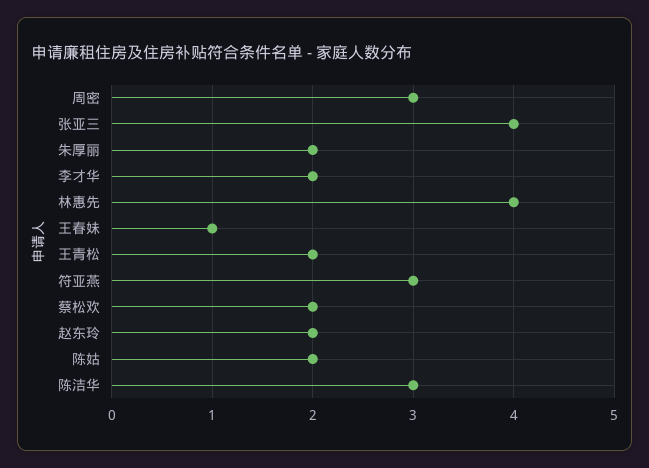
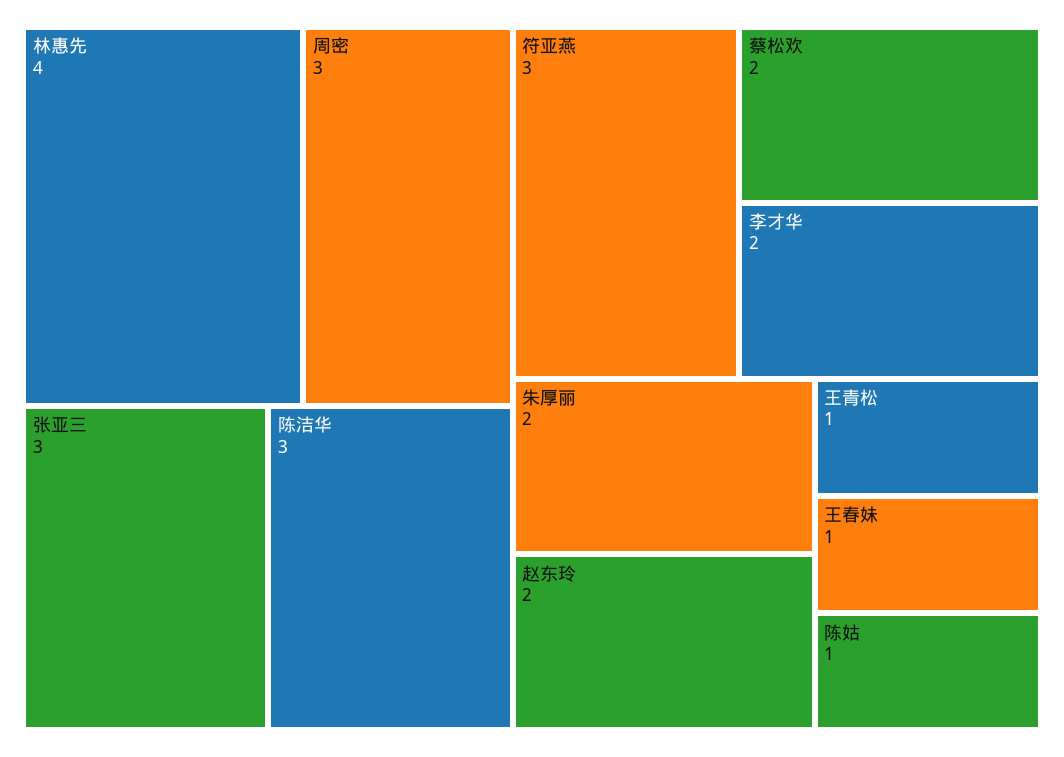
张亚三: 4 -> 3
王青松: 2 -> 1
陈姑: 2 -> 1

